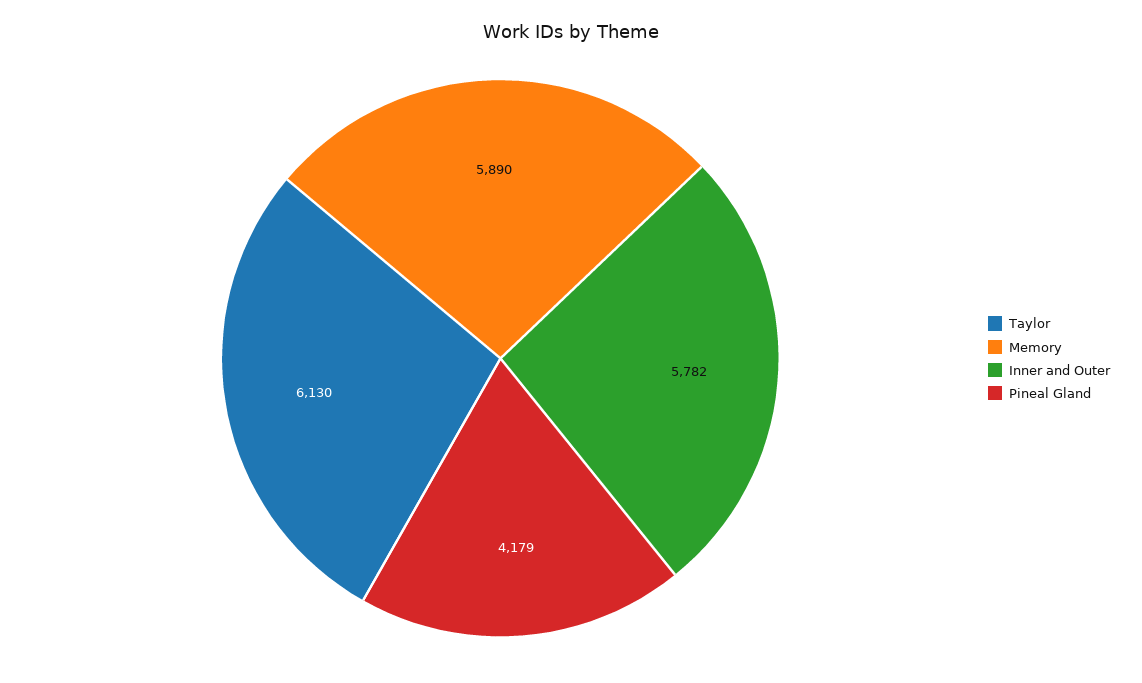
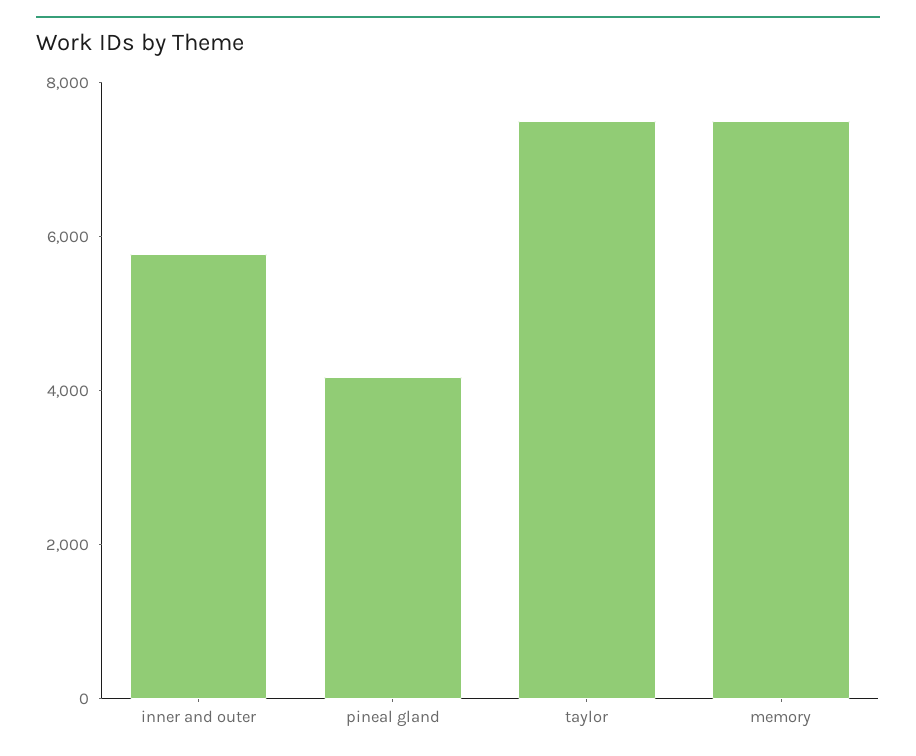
Taylor: 6130 -> 7500
Memory: 5890 -> 7500

